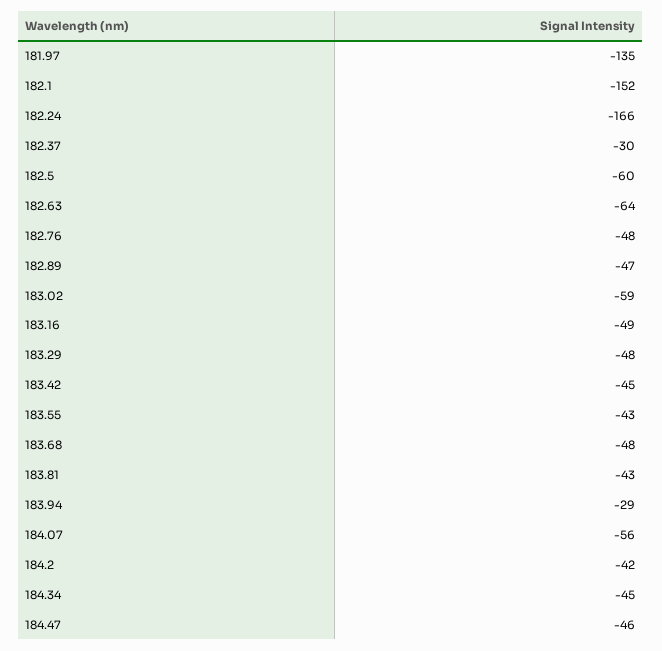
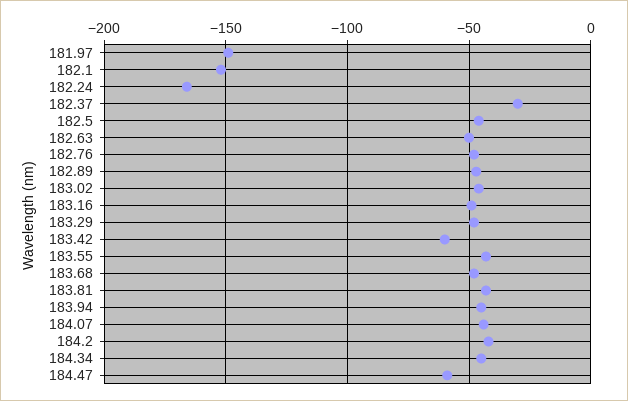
181.97: -135 -> -150
182.5: -60 -> -45
182.63: -64 -> -50
183.02: -59 -> -45
183.42: -45 -> -60
183.94: -29 -> -45
184.07: -56 -> -45
184.47: -46 -> -60

